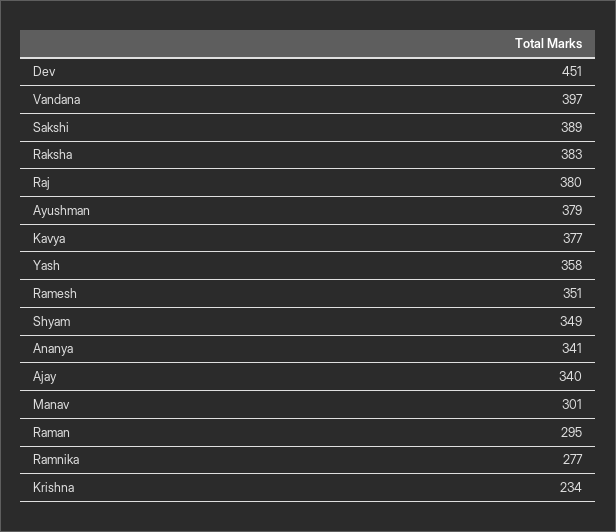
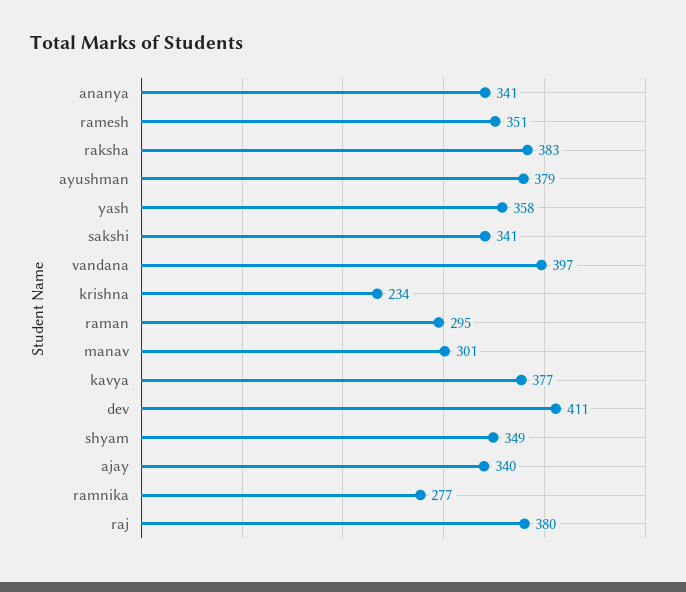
Dev: 451 -> 411
Sakshi: 389 -> 341

